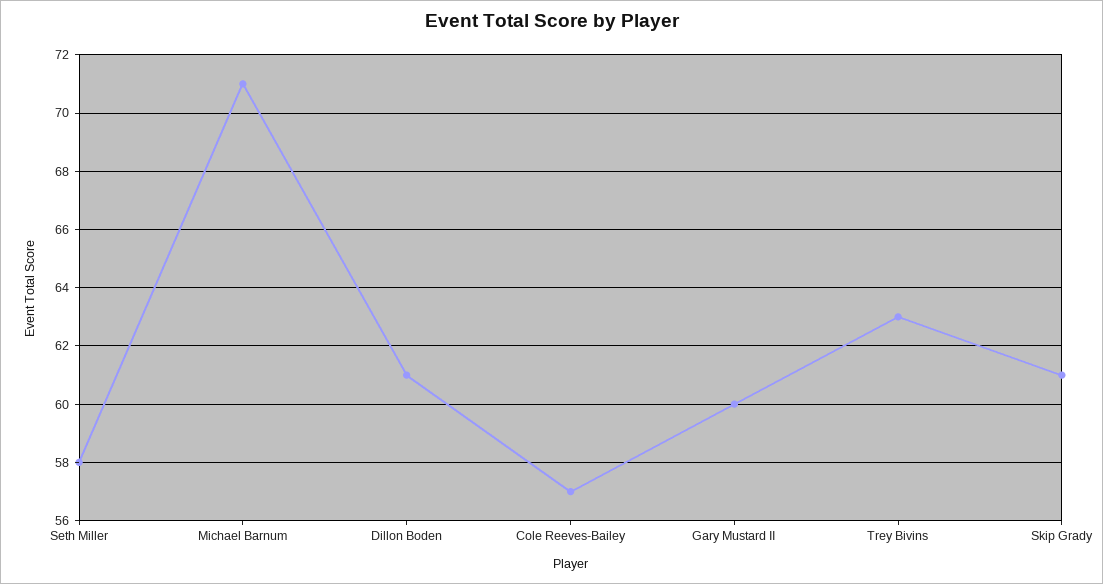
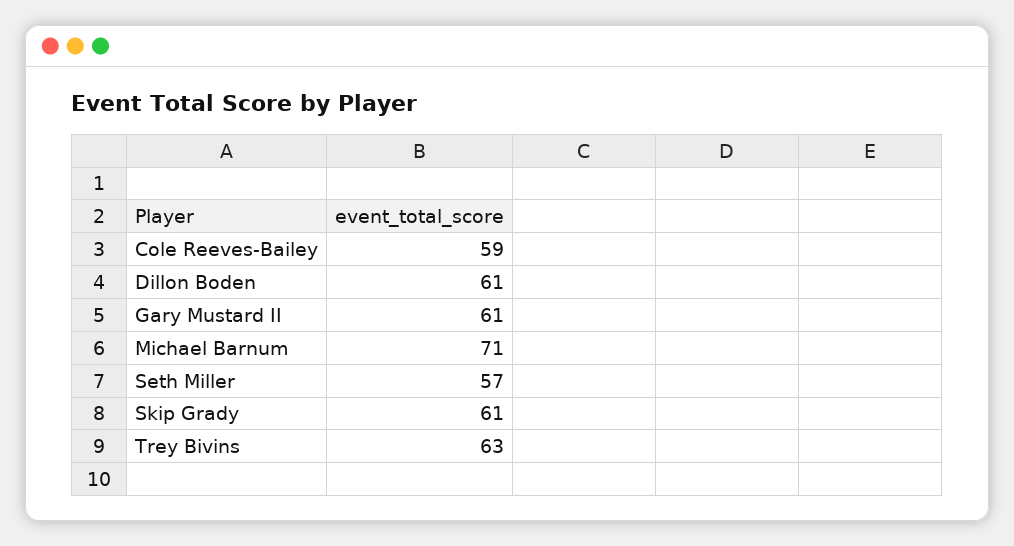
Seth Miller: 58 -> 57
Cole Reeves-Bailey: 57 -> 59
Gary Mustard II: 60 -> 61

